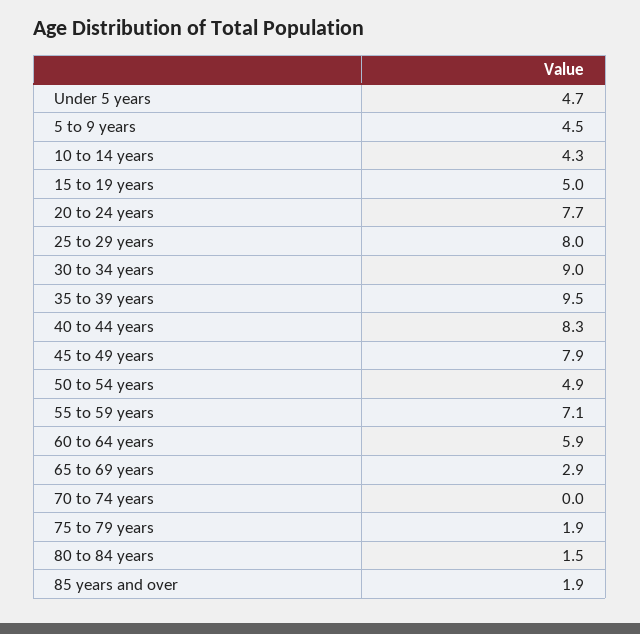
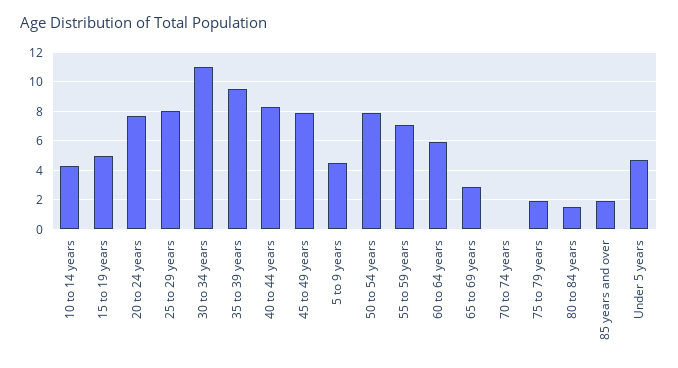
30 to 34 years: 9 -> 11
50 to 54 years: 4.9 -> 8

